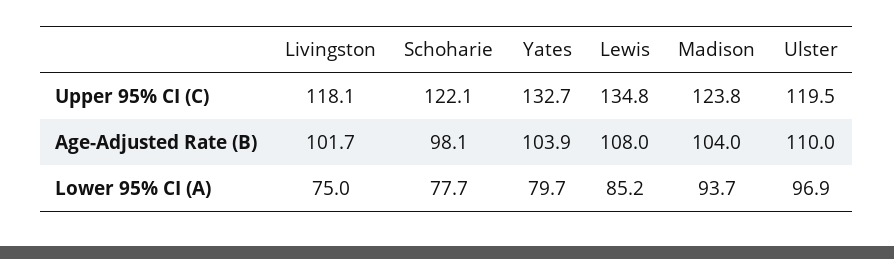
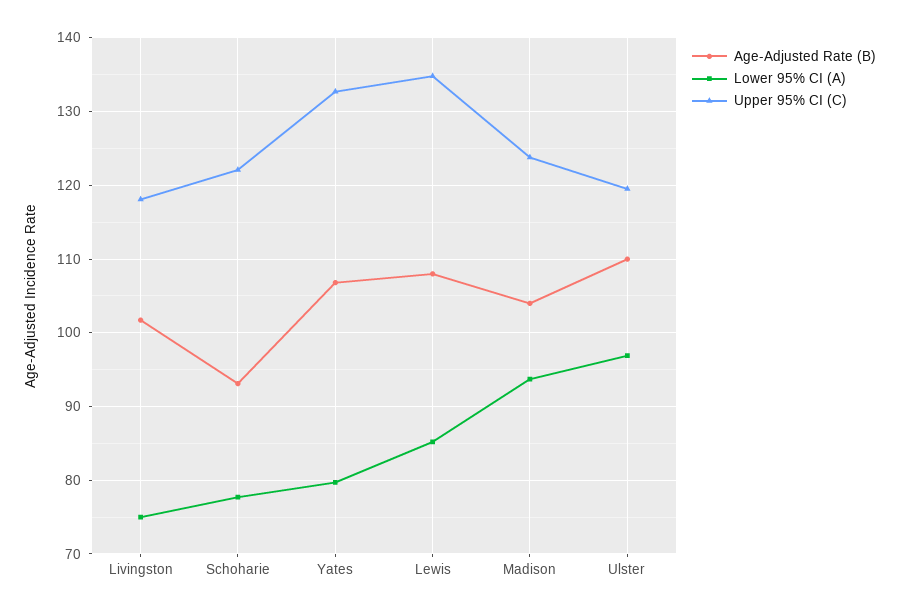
Age-Adjusted Rate (B), Schoharie: 98.1 -> 93
Age-Adjusted Rate (B), Yates: 103.9 -> 107

